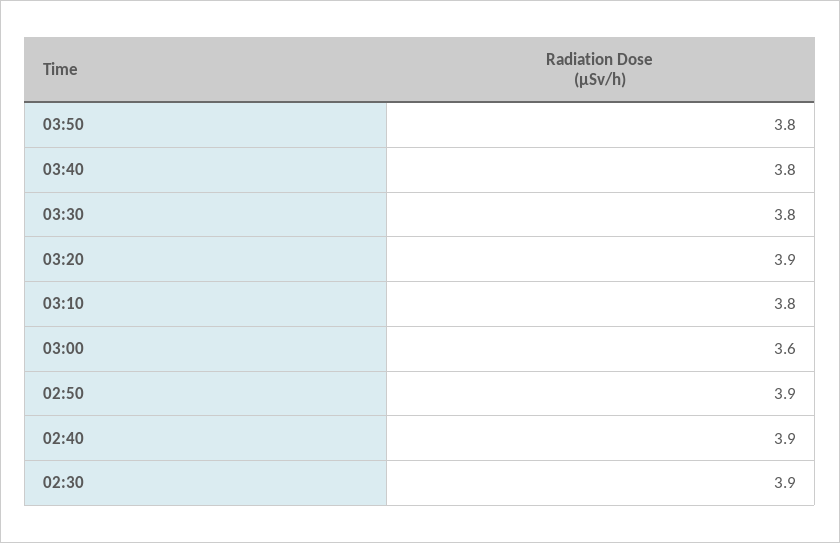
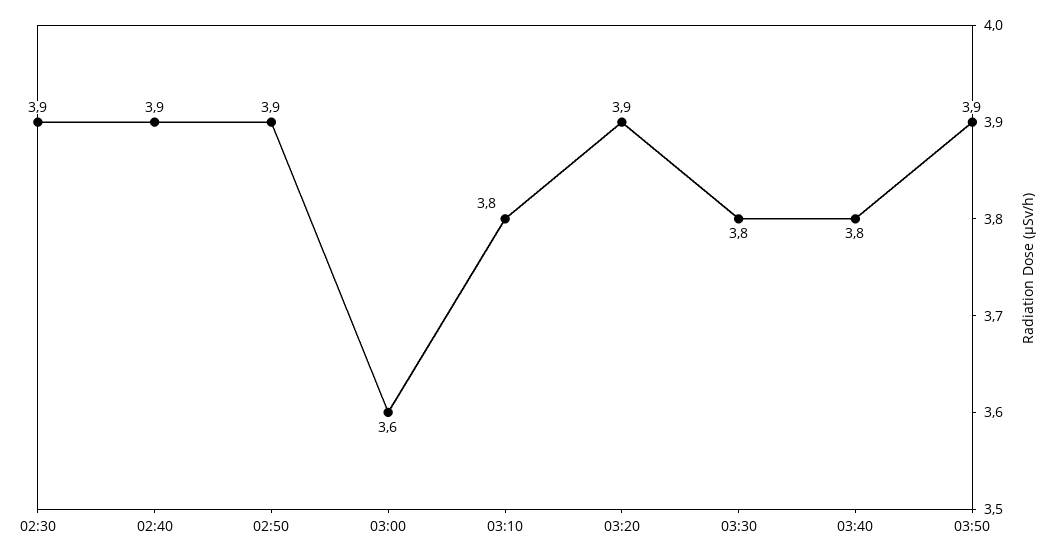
03:50: 3.8 -> 3.9

